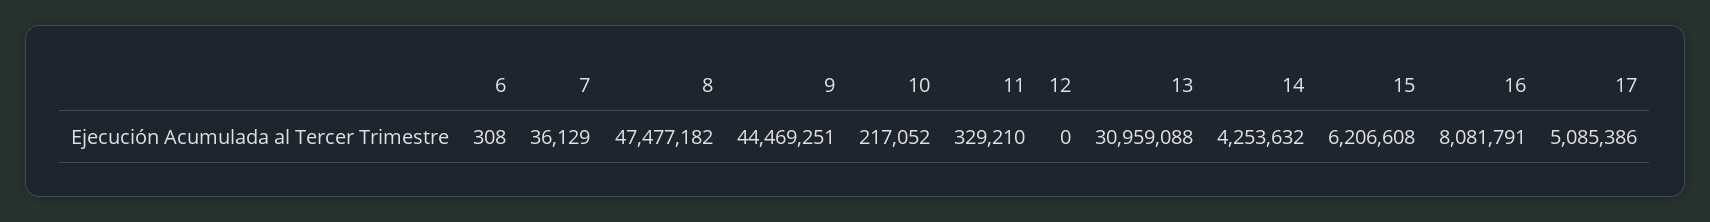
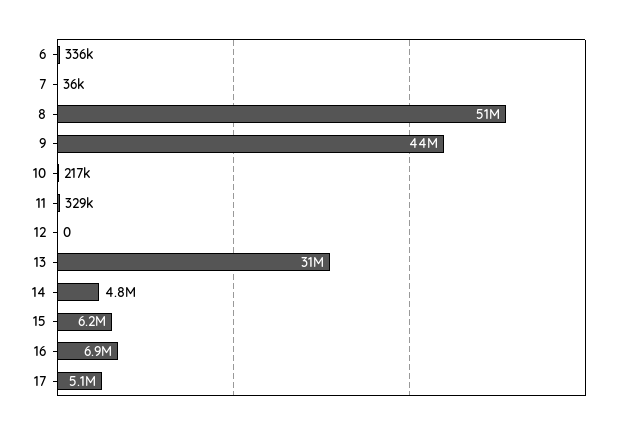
6: 308 -> 336000
8: 47477182 -> 51000000
14: 4253632 -> 4800000
16: 8081791 -> 6900000

